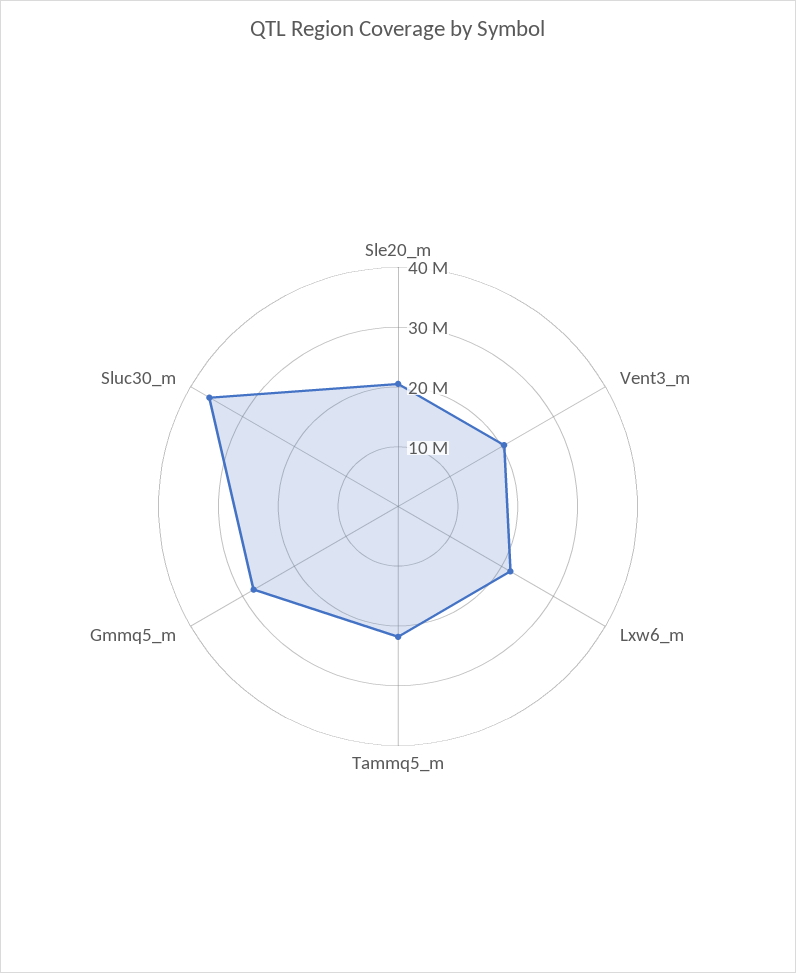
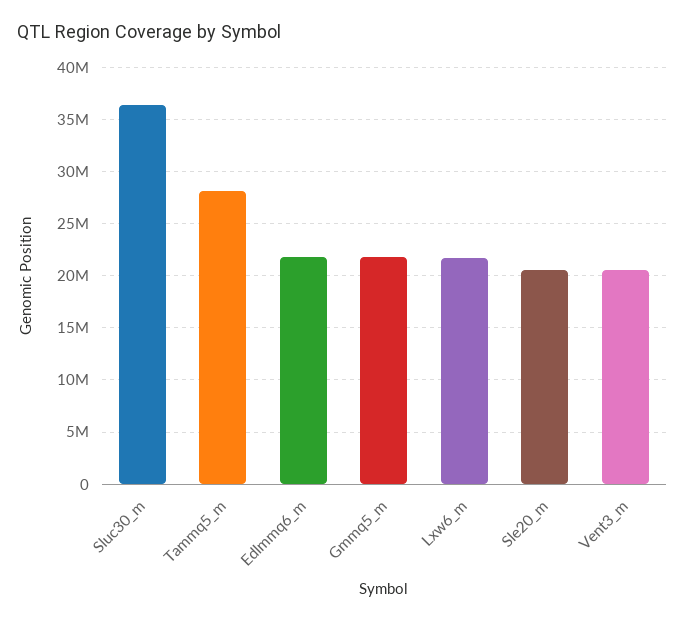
Tammq5_m: 22000000 -> 28000000
Gmmq5_m: 28000000 -> 22000000
Edlmmq6_m: none -> 22000000

